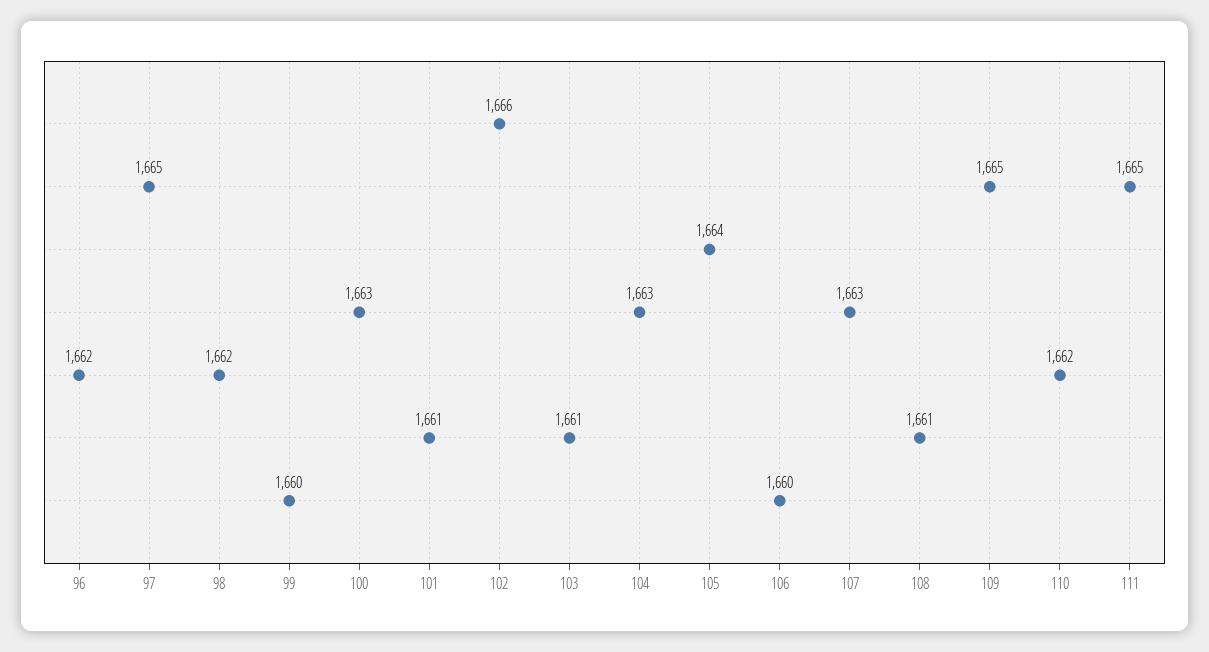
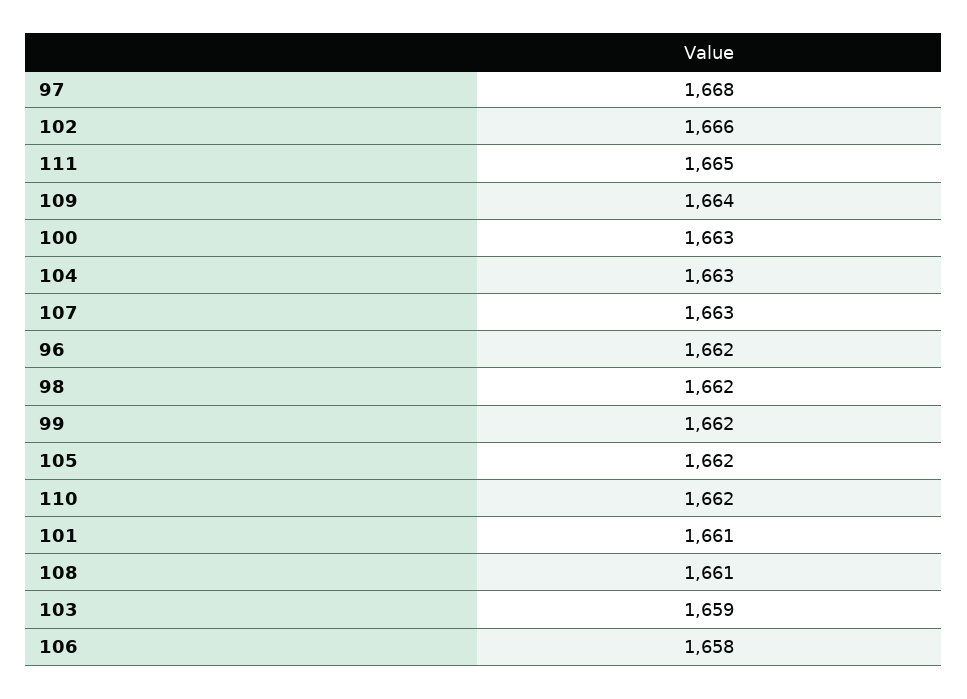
97: 1665 -> 1668
99: 1660 -> 1662
103: 1661 -> 1659
105: 1664 -> 1662
106: 1660 -> 1658
109: 1665 -> 1664

